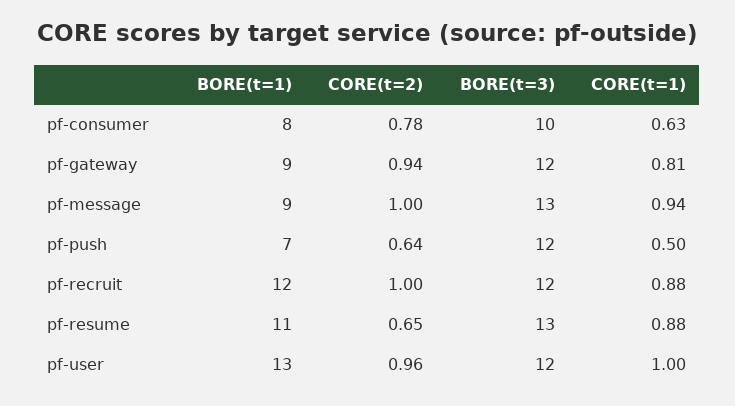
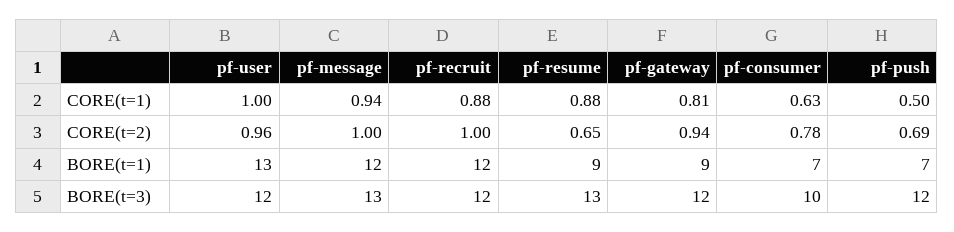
BORE(t=1), pf-consumer: 8 -> 7
BORE(t=1), pf-message: 9 -> 12
CORE(t=2), pf-push: 0.64 -> 0.69
BORE(t=1), pf-resume: 11 -> 9

